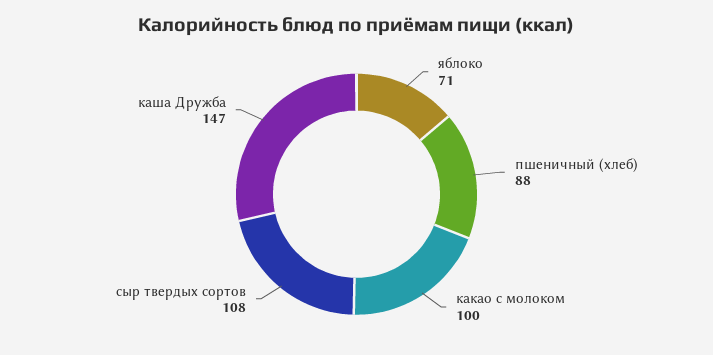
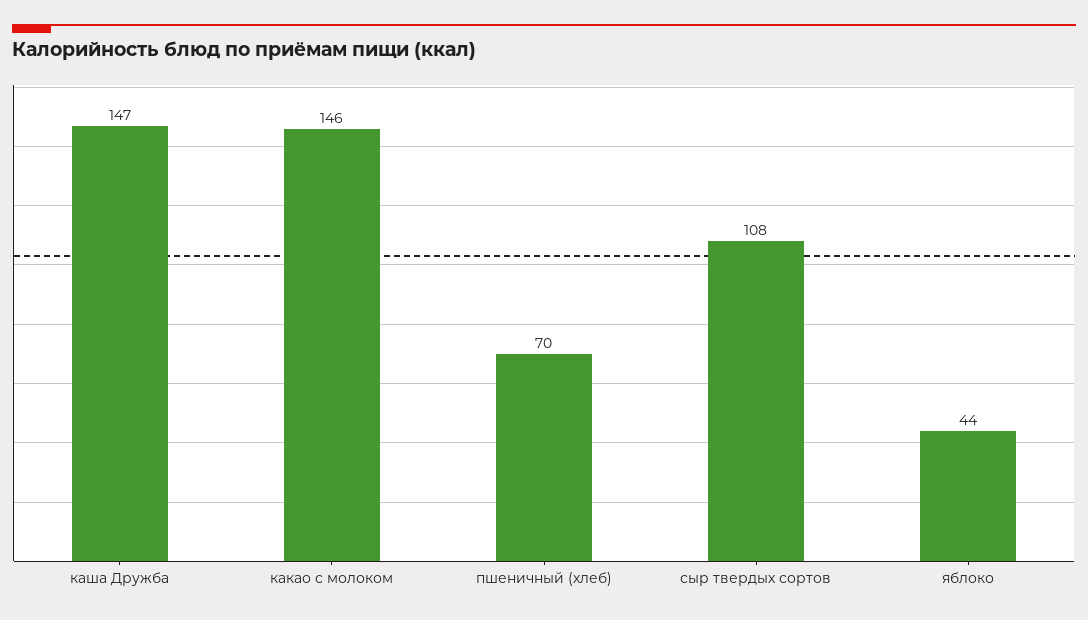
яблоко: 71 -> 44
пшеничный (хлеб): 88 -> 70
какао с молоком: 100 -> 146

